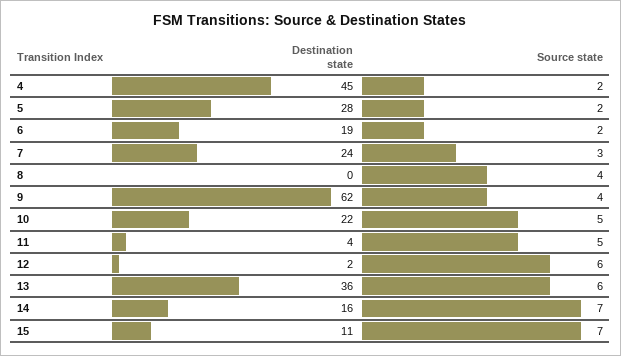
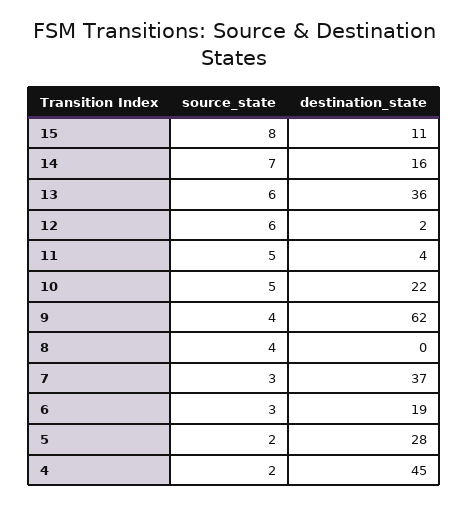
Source state, 6: 2 -> 3
Destination state, 7: 24 -> 37
Source state, 15: 7 -> 8

